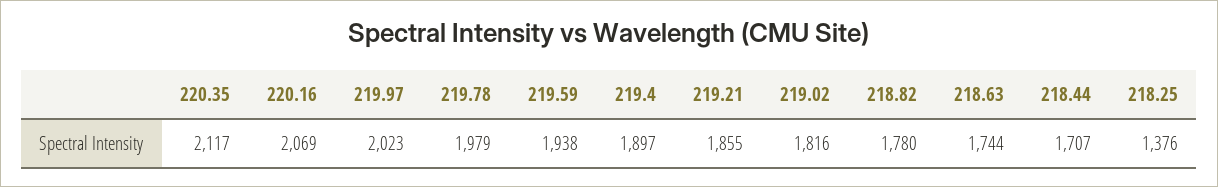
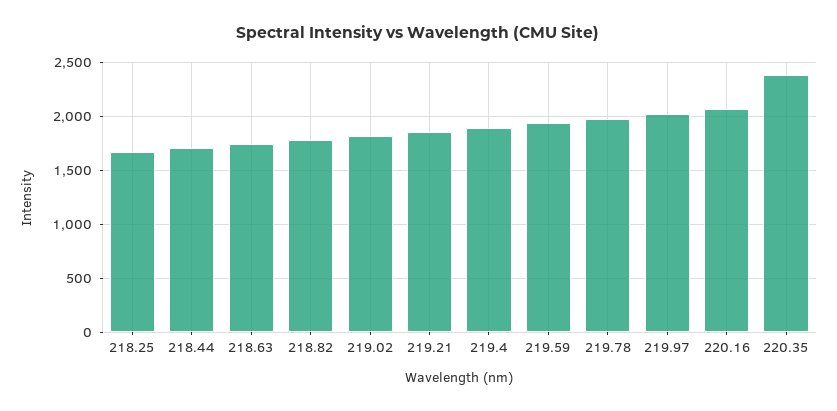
220.35: 2117 -> 2400
218.25: 1376 -> 1700

